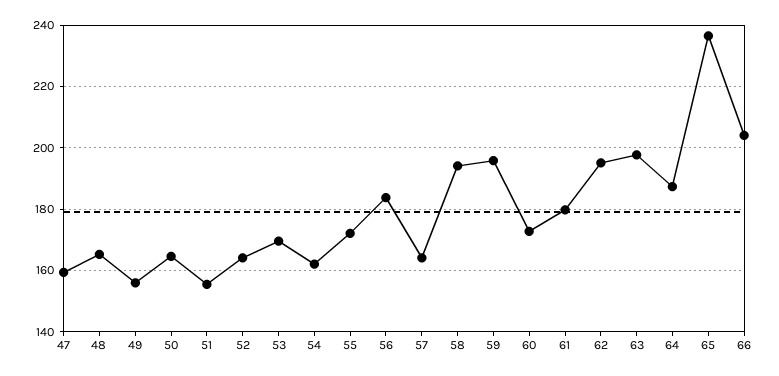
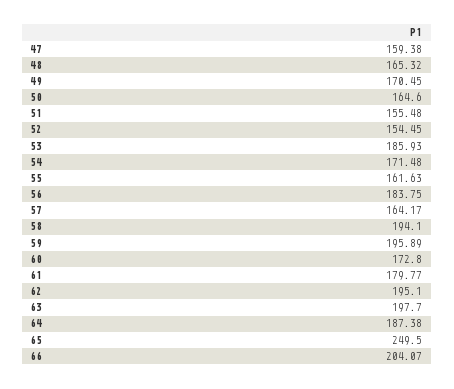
49: 156 -> 170.45
52: 164 -> 154.45
53: 170 -> 185.93
54: 162 -> 171.48
55: 172 -> 161.63
65: 236 -> 249.5

